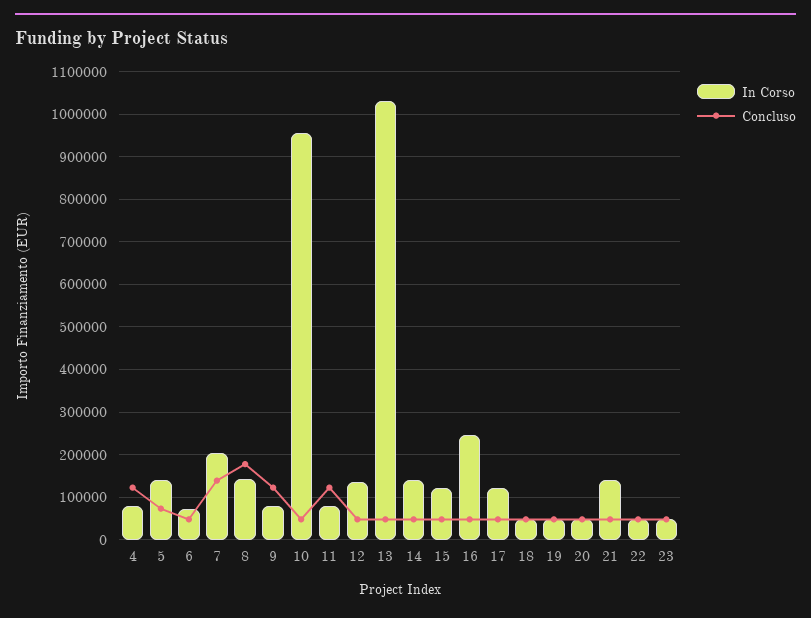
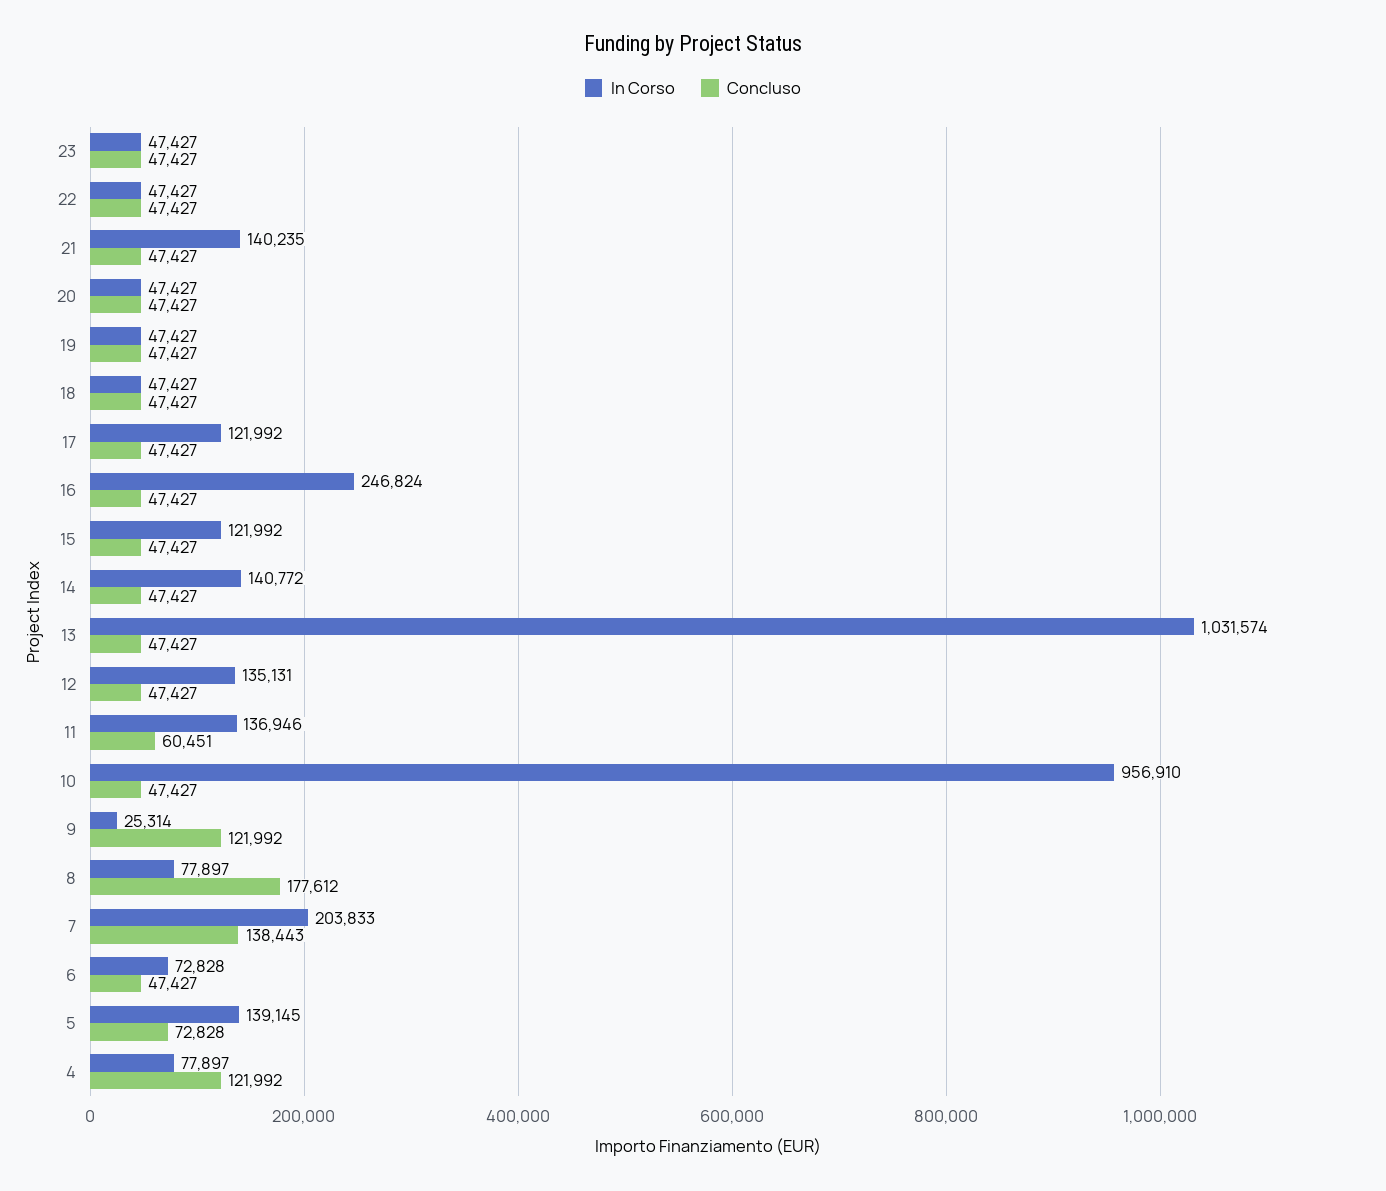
In Corso, 8: 140000 -> 77897
In Corso, 9: 80000 -> 25314
In Corso, 11: 80000 -> 136946
Concluso, 11: 120000 -> 60451

